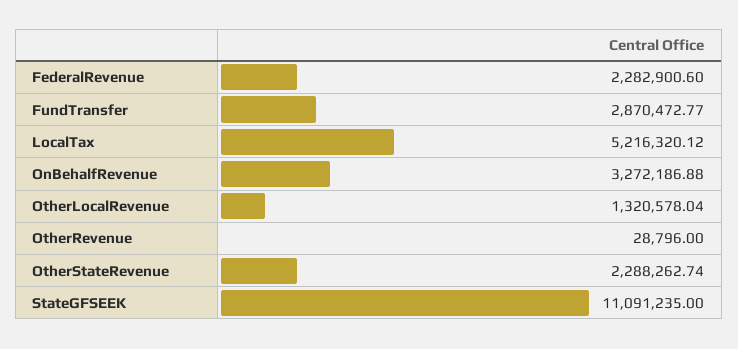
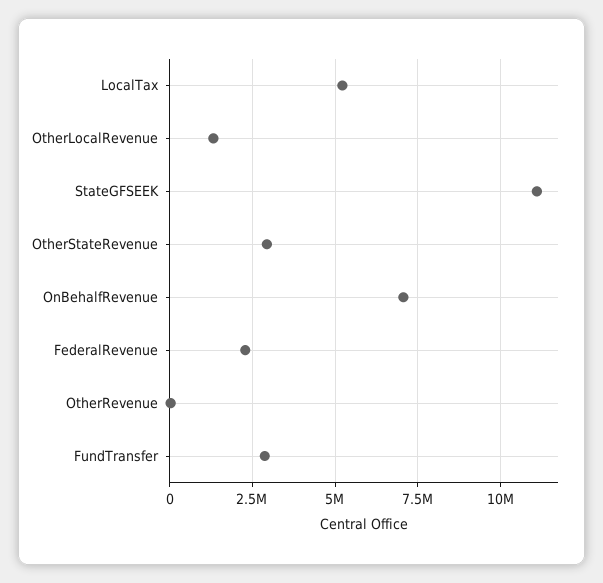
OnBehalfRevenue: 3272186.88 -> 7000000
OtherStateRevenue: 2288262.74 -> 3000000

